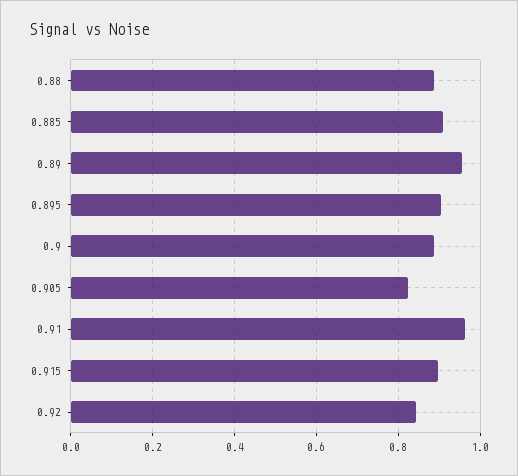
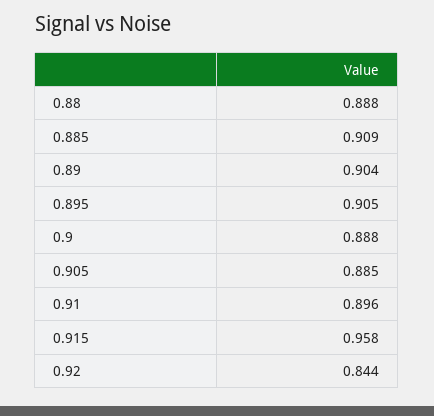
0.89: 0.96 -> 0.904
0.905: 0.82 -> 0.885
0.91: 0.96 -> 0.896
0.915: 0.9 -> 0.958

